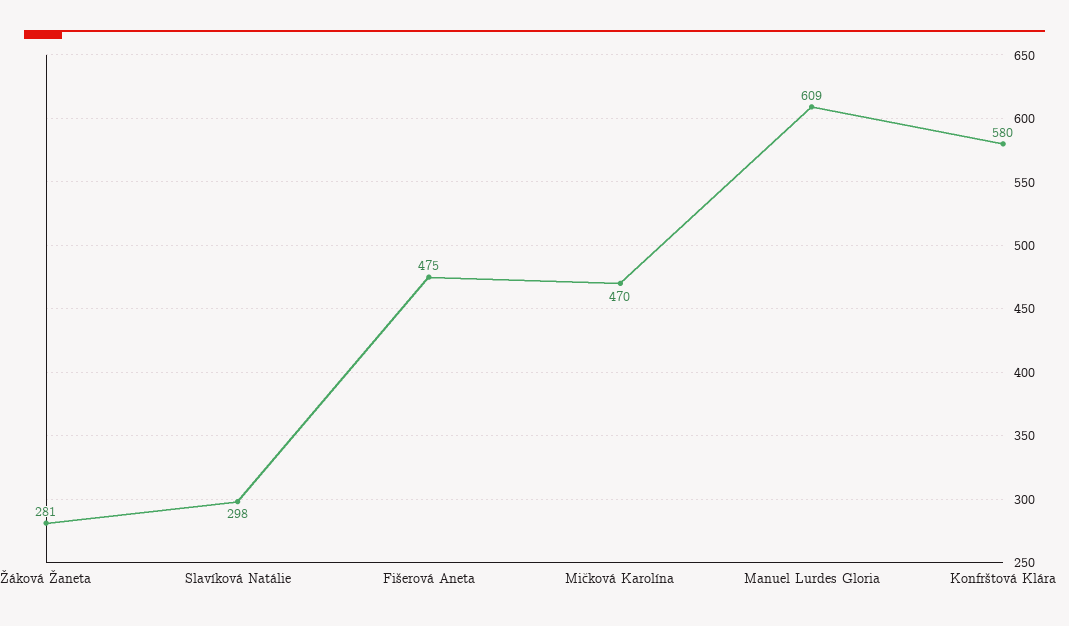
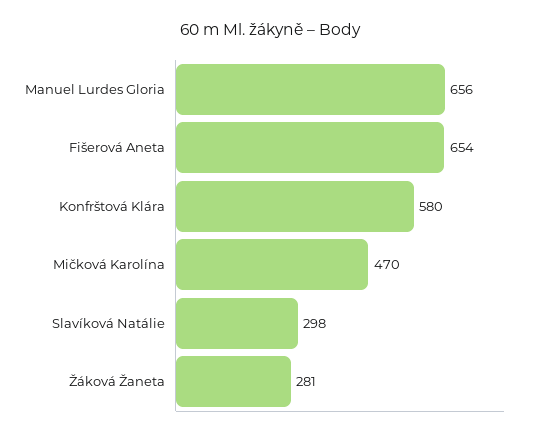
Fišerová Aneta: 475 -> 654
Manuel Lurdes Gloria: 609 -> 656

